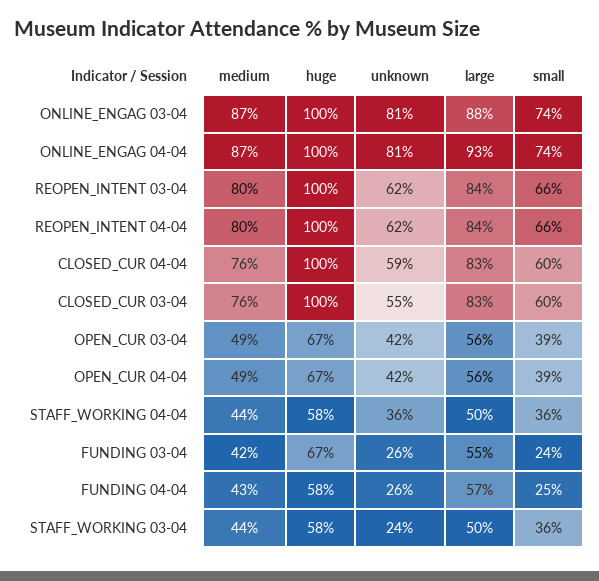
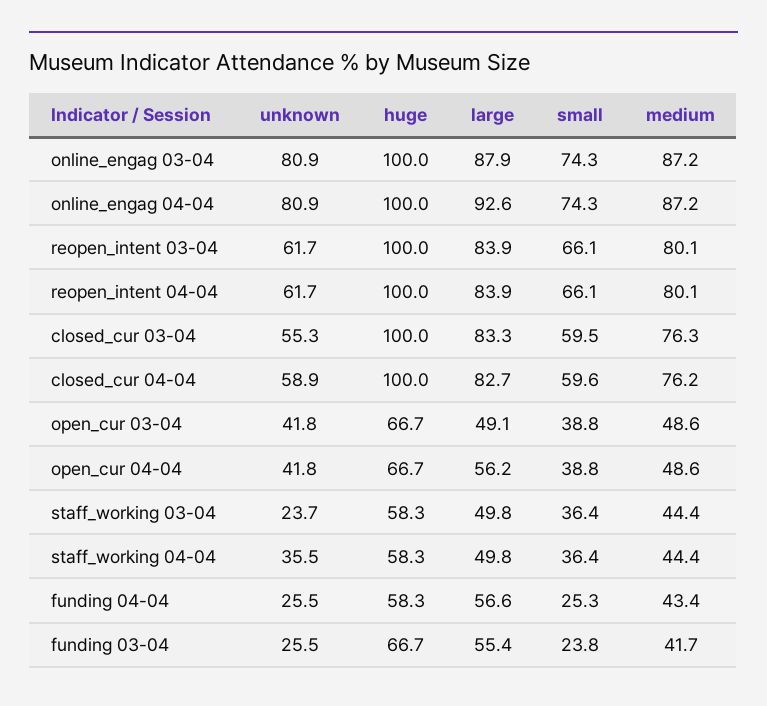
large, OPEN_CUR 03-04: 56 -> 49.1

